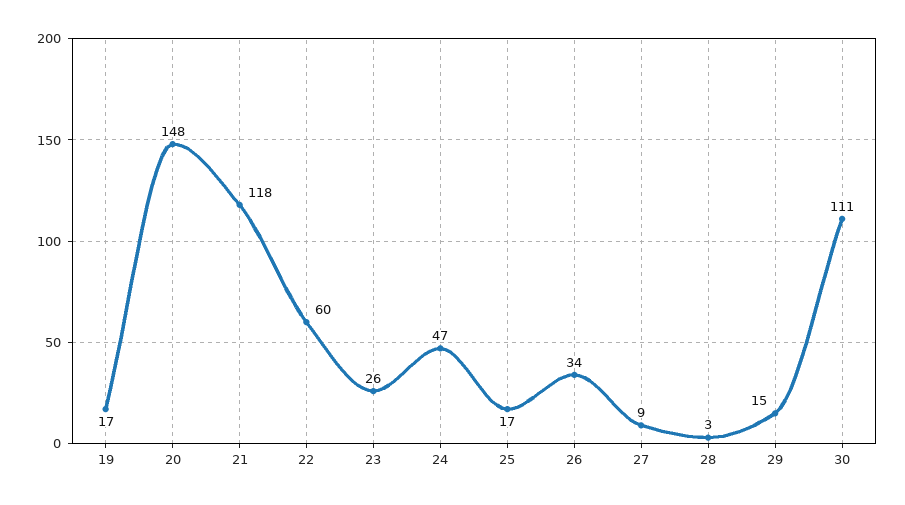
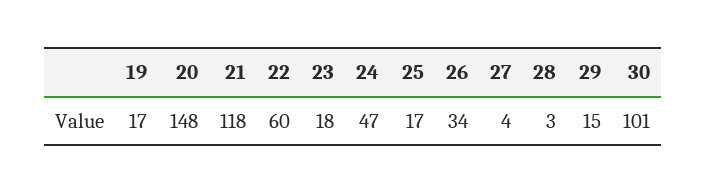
23: 26 -> 18
27: 9 -> 4
30: 111 -> 101

